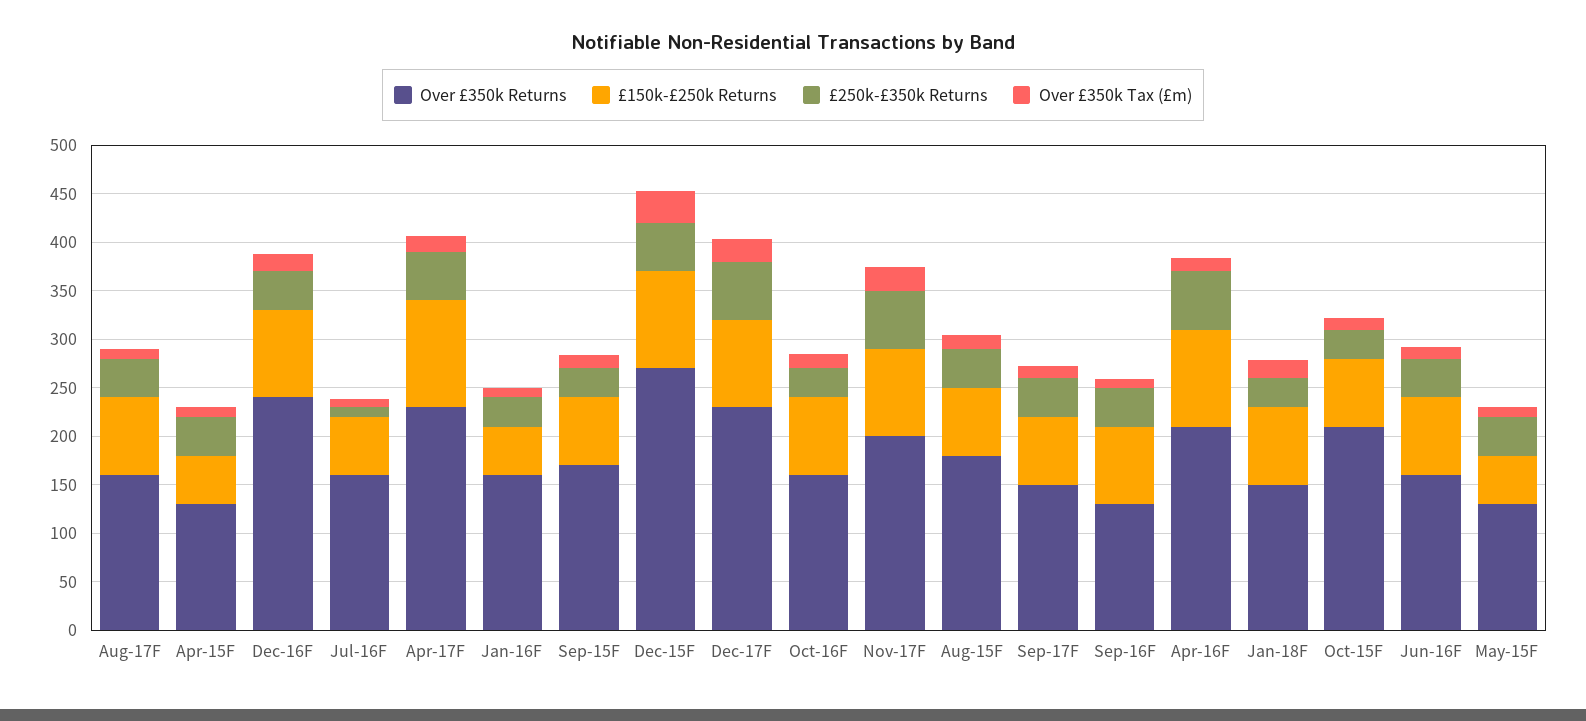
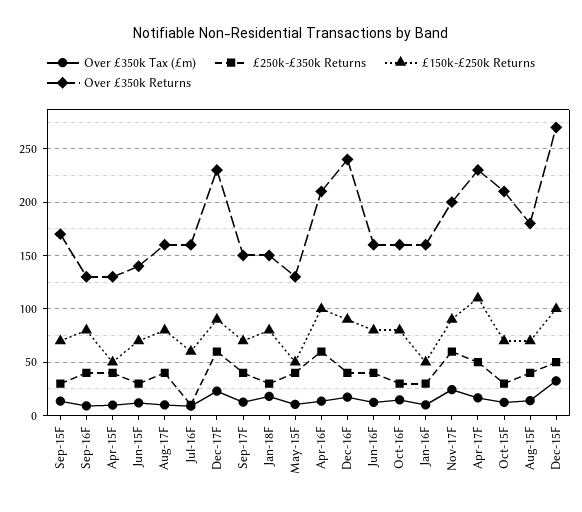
Over £350k Tax (£m), Jun-15F: none -> 10
£250k-£350k Returns, Jun-15F: none -> 30
£150k-£250k Returns, Jun-15F: none -> 70
Over £350k Returns, Jun-15F: none -> 140

